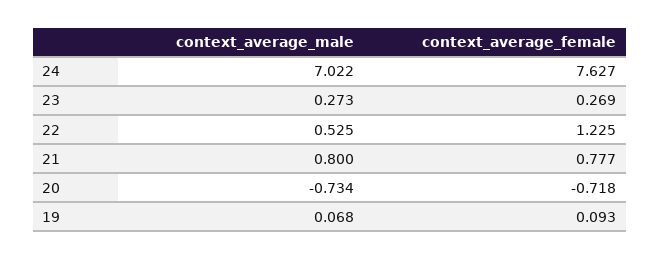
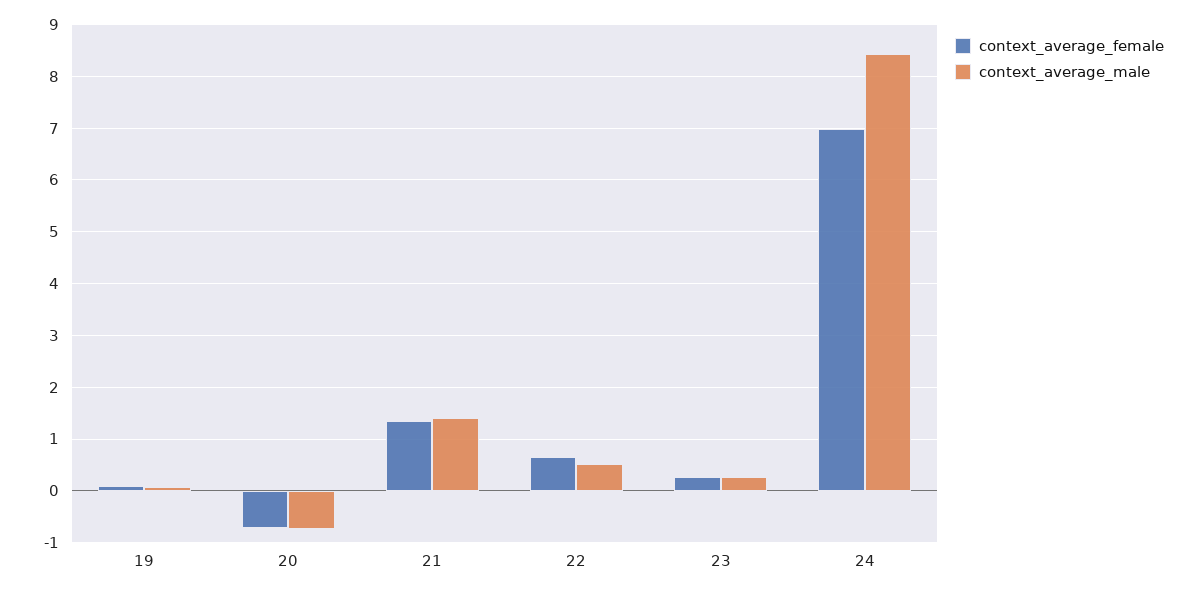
context_average_male, 24: 7.022 -> 8.4
context_average_female, 24: 7.627 -> 7
context_average_female, 22: 1.225 -> 0.6
context_average_male, 21: 0.8 -> 1.4
context_average_female, 21: 0.777 -> 1.4

